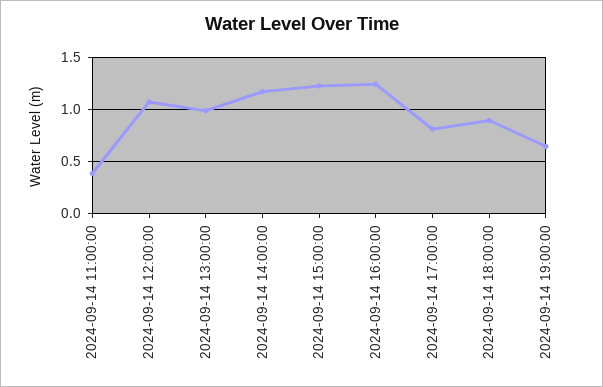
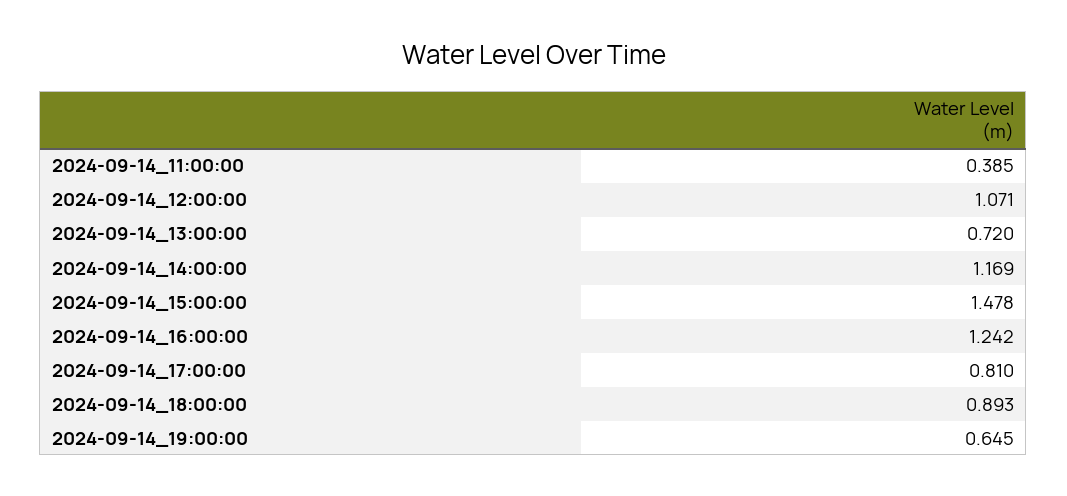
2024-09-14 13:00:00: 1 -> 0.72
2024-09-14 15:00:00: 1.2 -> 1.478

